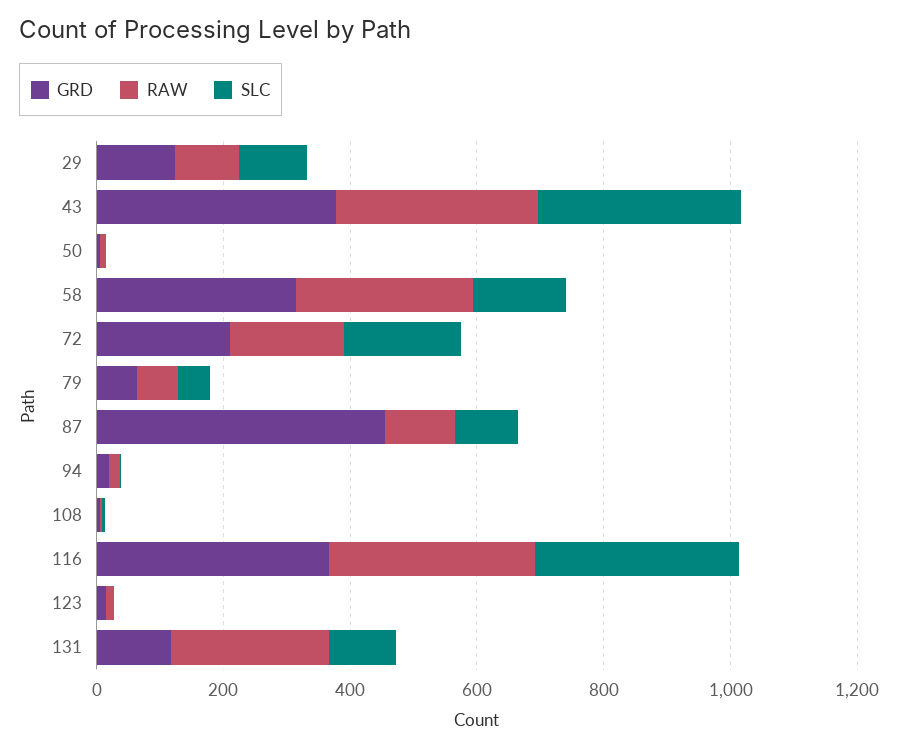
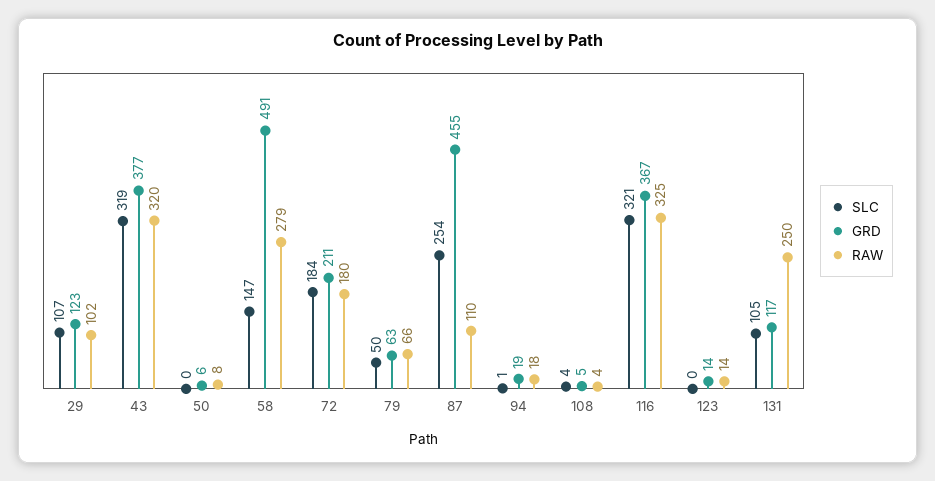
GRD, 58: 300 -> 491
SLC, 87: 100 -> 254

